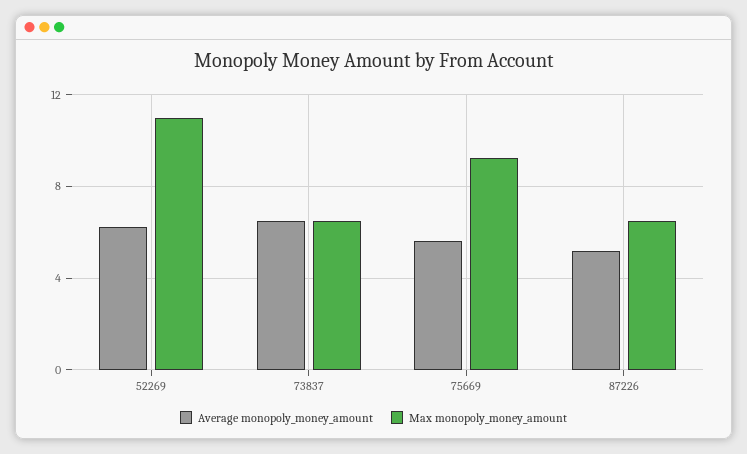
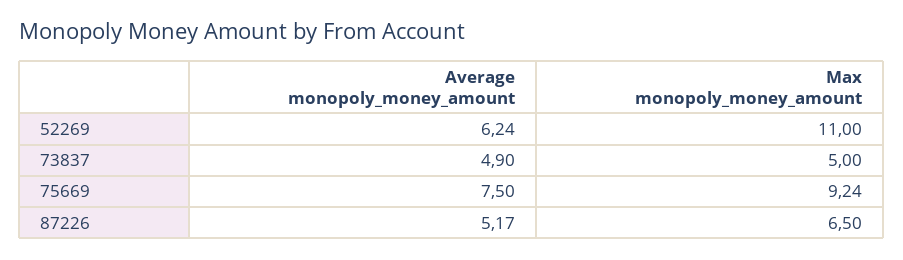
Average monopoly_money_amount, 73837: 6.5 -> 4.9
Max monopoly_money_amount, 73837: 6.5 -> 5
Average monopoly_money_amount, 75669: 5.5 -> 7.5

